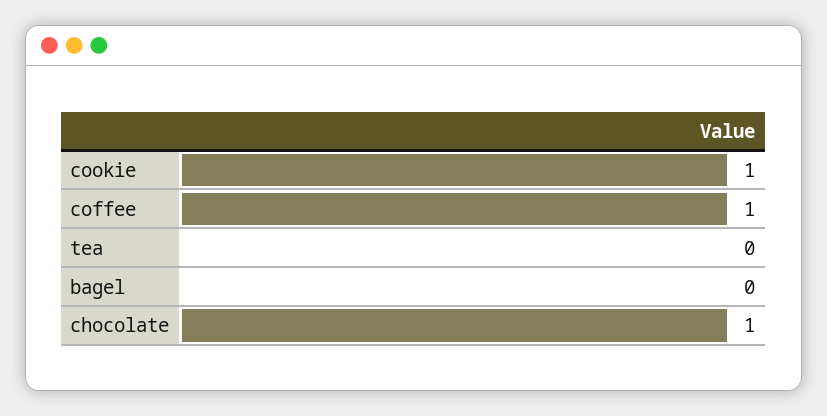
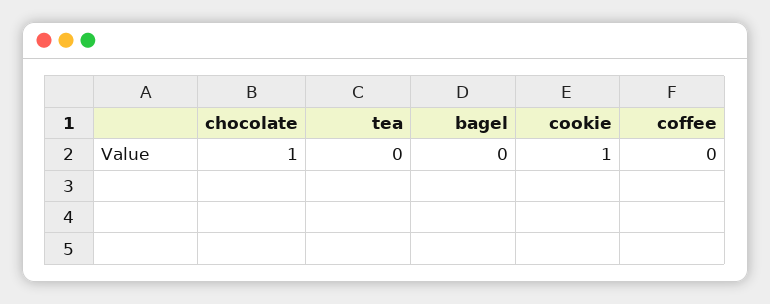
coffee: 1 -> 0

